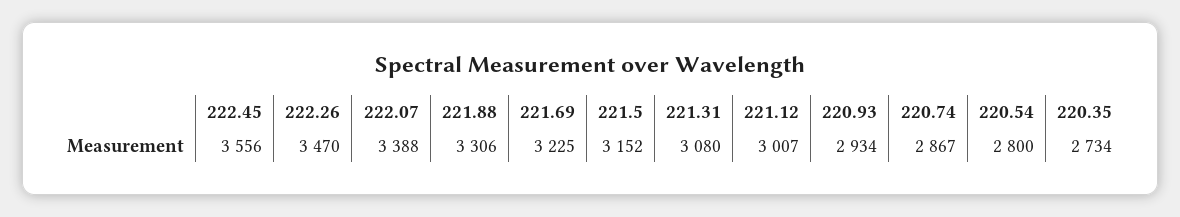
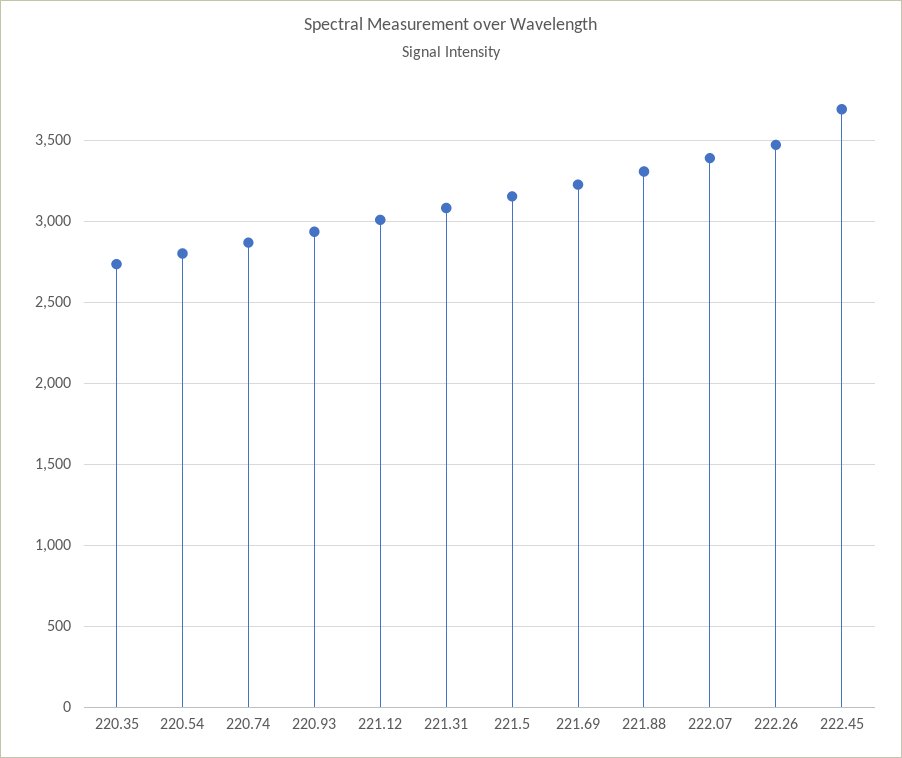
222.45: 3556 -> 3700

